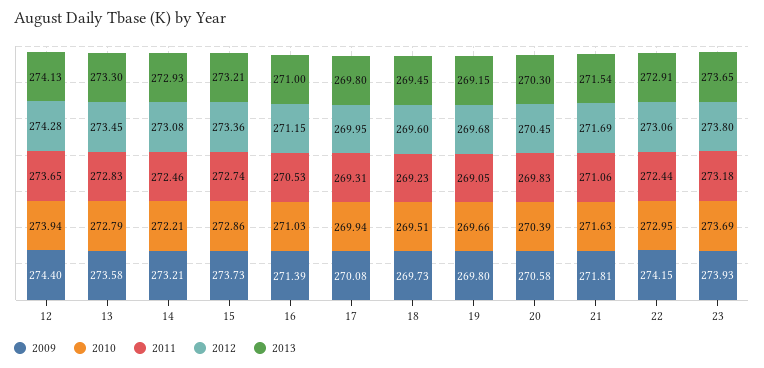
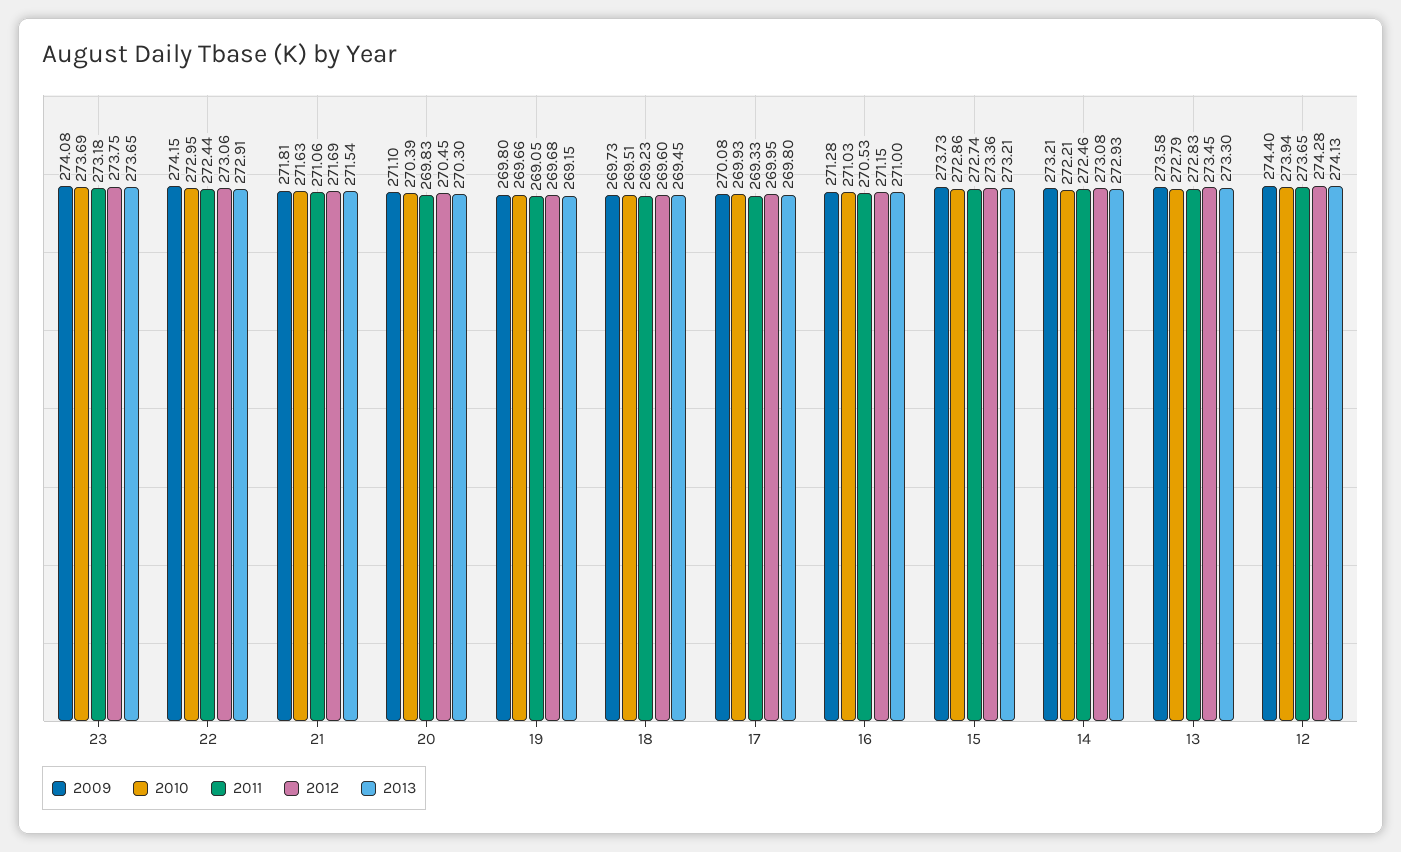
2009, 16: 271.39 -> 271.28
2010, 17: 269.94 -> 269.93
2011, 17: 269.31 -> 269.33
2009, 20: 270.58 -> 271.1
2009, 23: 273.93 -> 274.08
2012, 23: 273.8 -> 273.75

